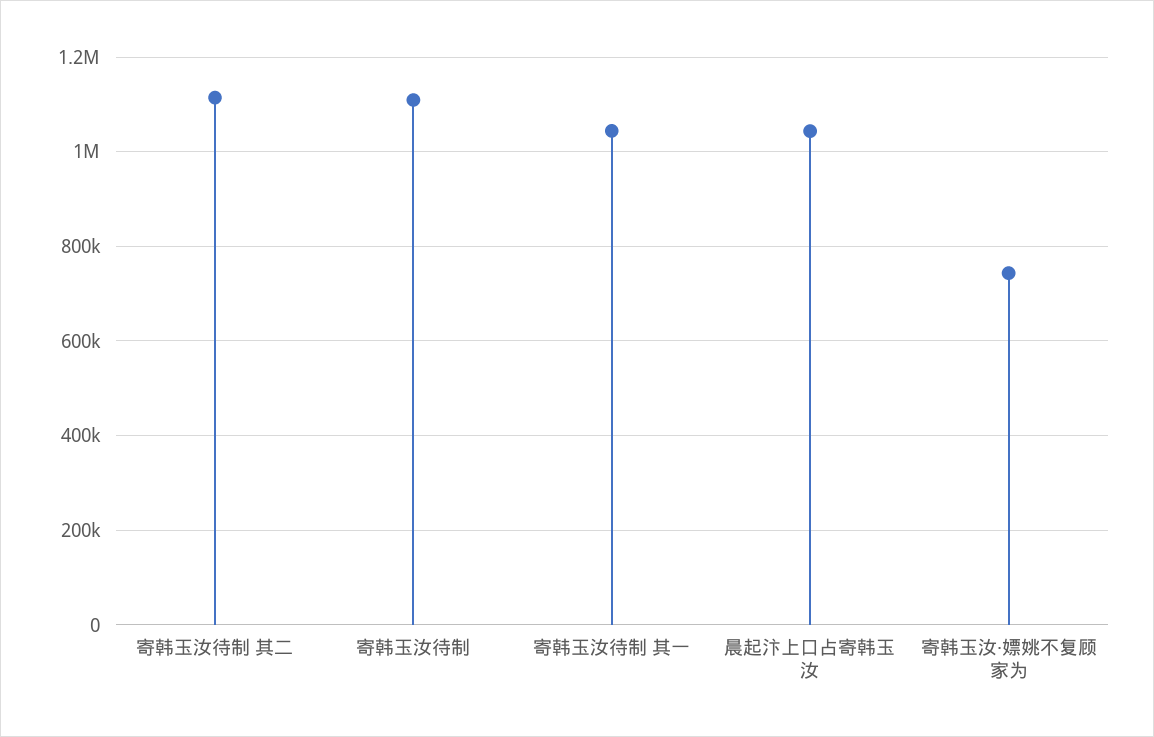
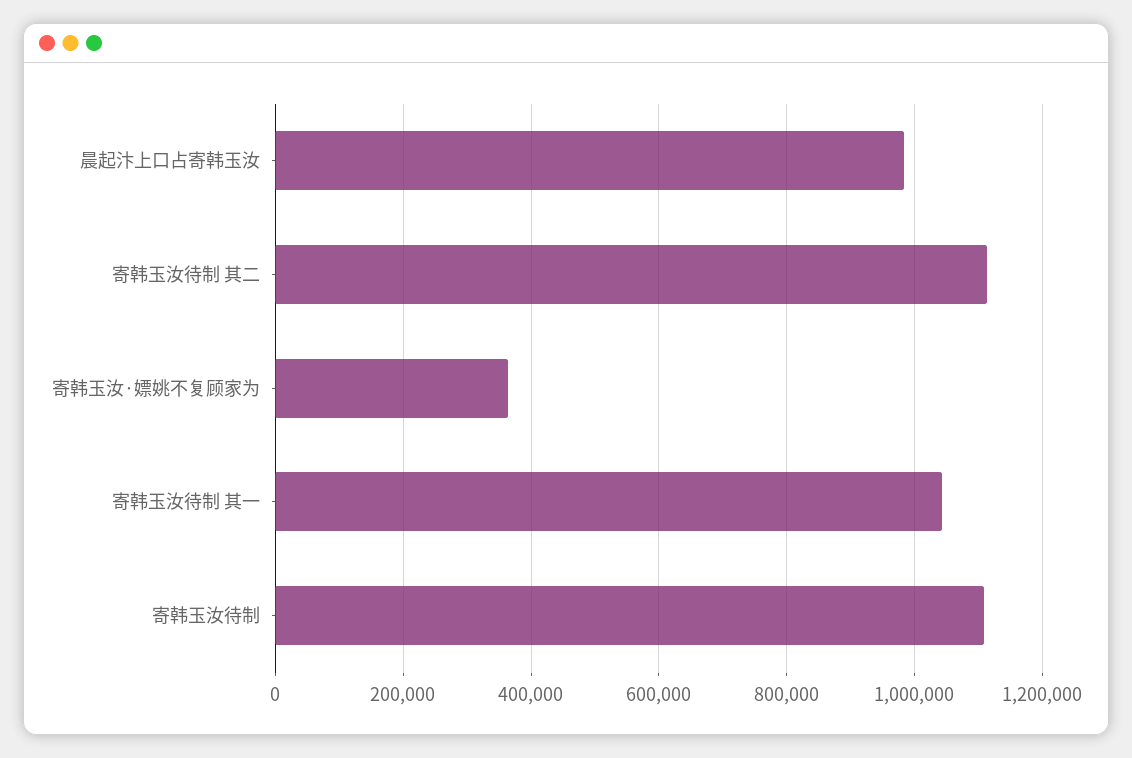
晨起汴上口占寄韩玉汝: 1040000 -> 980000
寄韩玉汝·嫖姚不复顾家为: 740000 -> 360000

